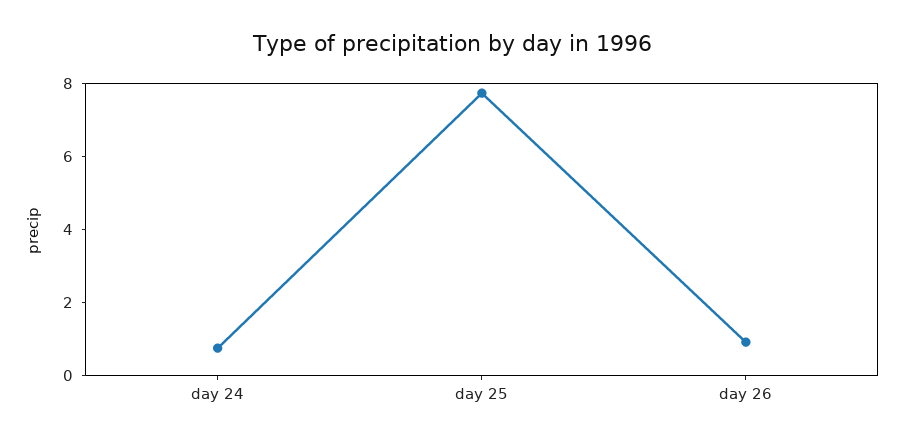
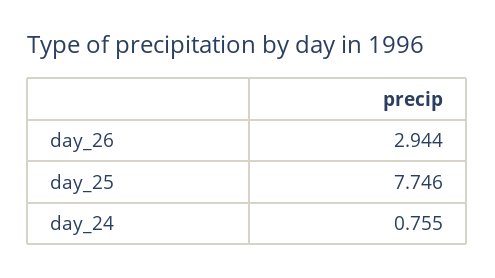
day 26: 1 -> 2.944

